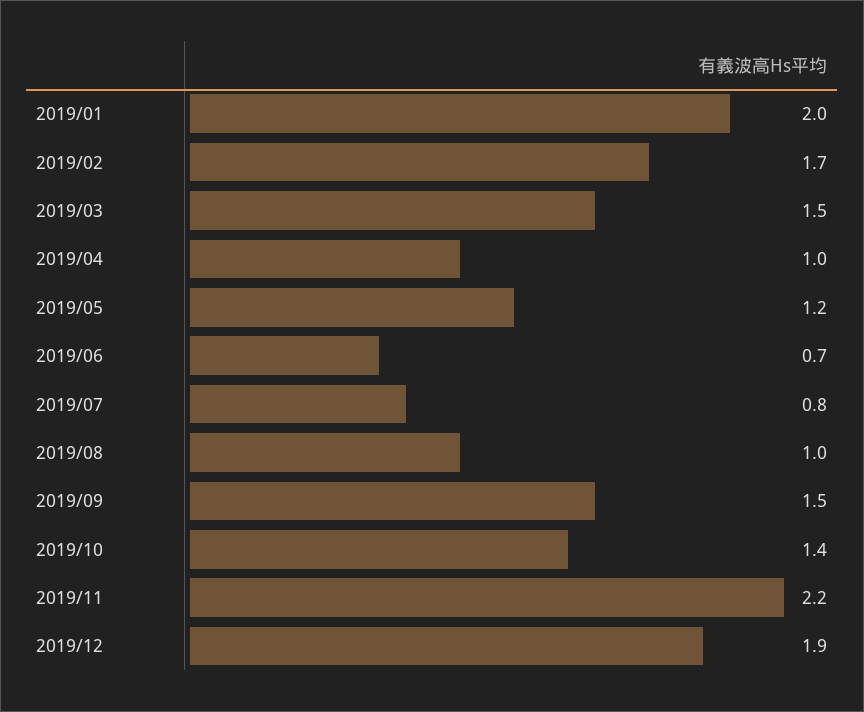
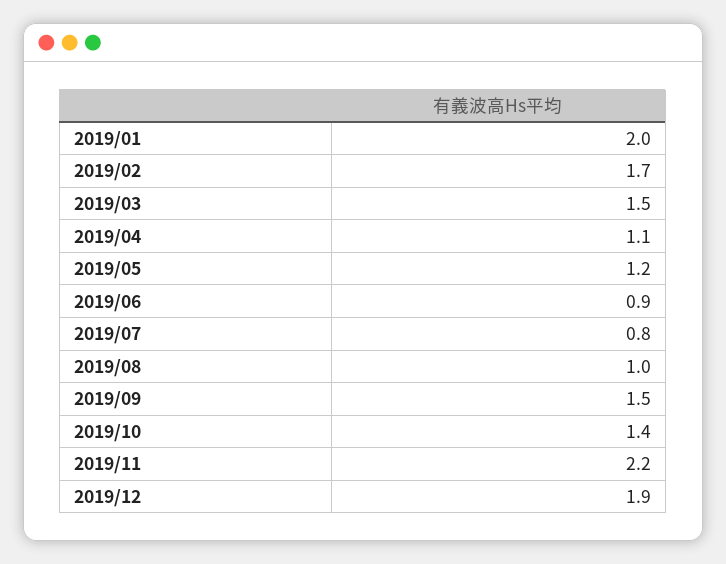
2019/04: 1 -> 1.1
2019/06: 0.7 -> 0.9

